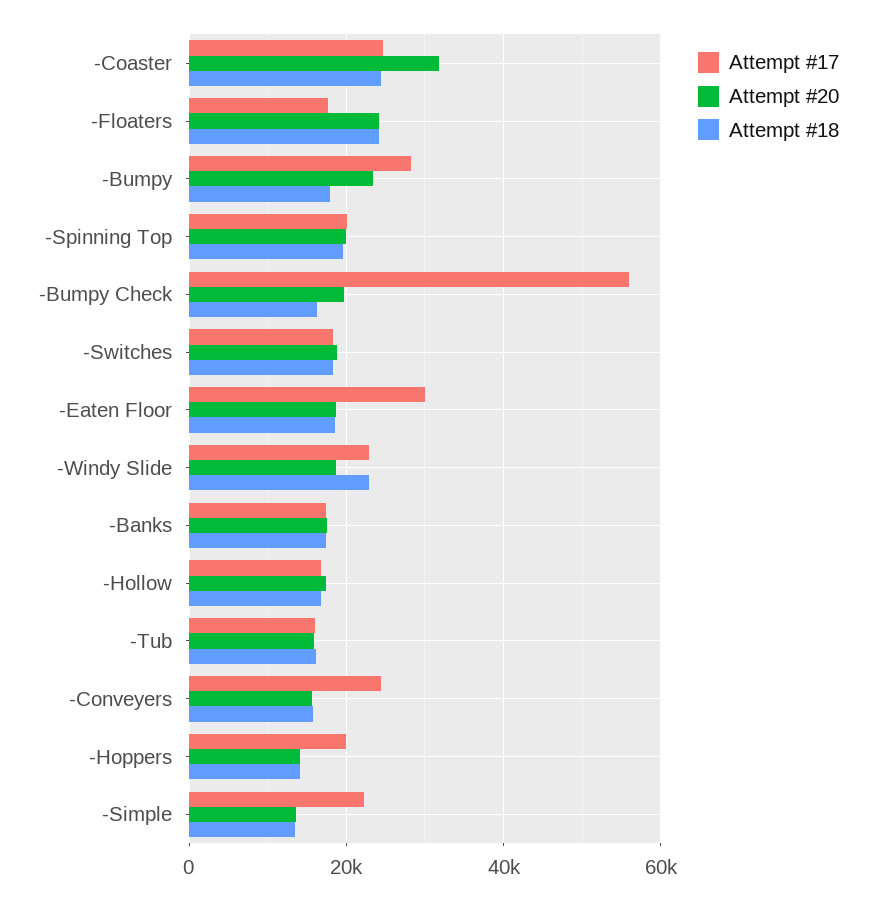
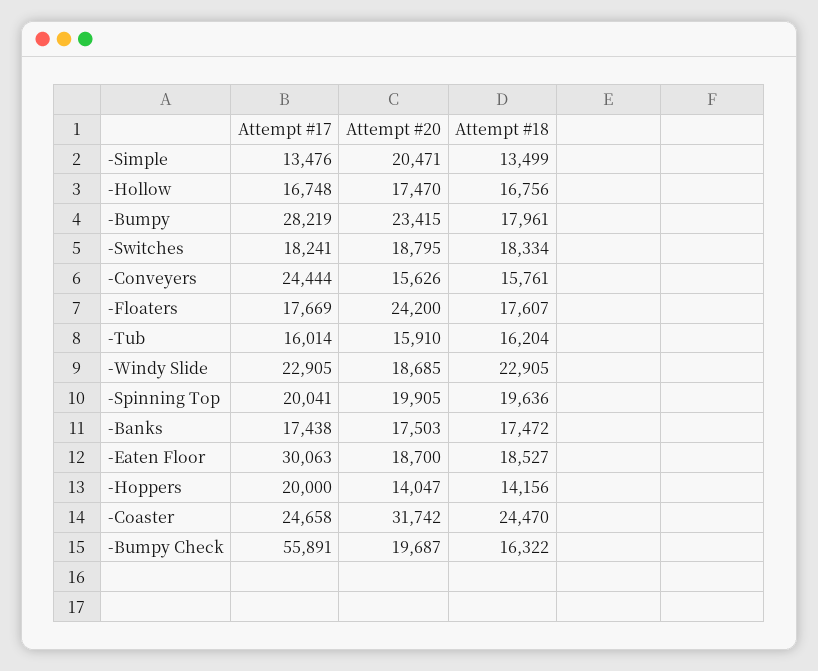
Attempt #18, -Floaters: 24000 -> 17607
Attempt #17, -Simple: 22000 -> 13476
Attempt #20, -Simple: 14000 -> 20471

